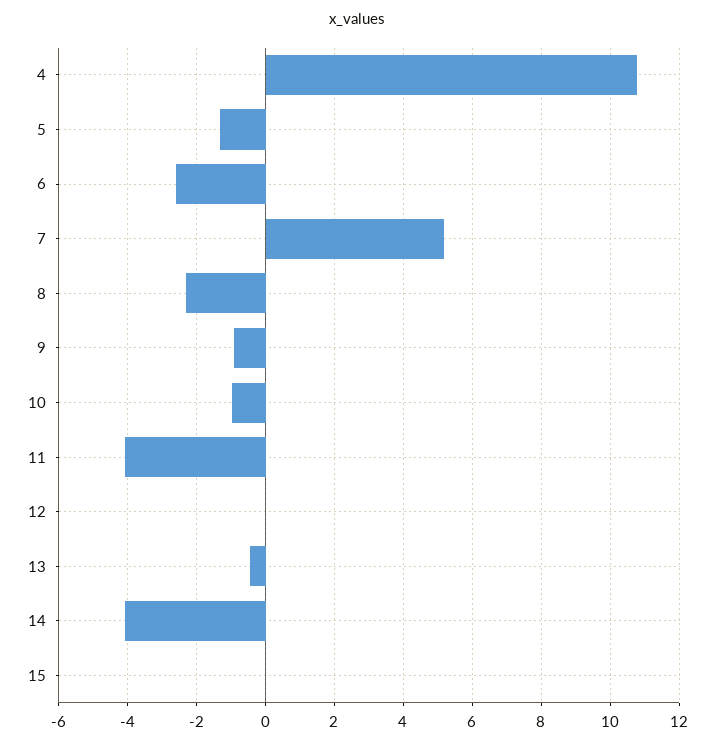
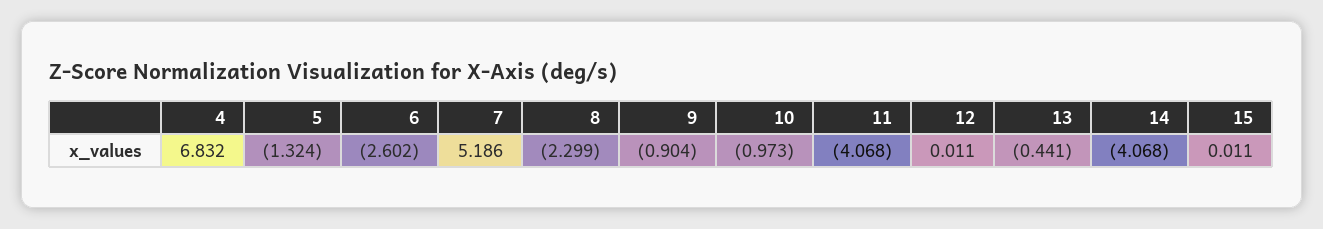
4: 10.8 -> 6.832

